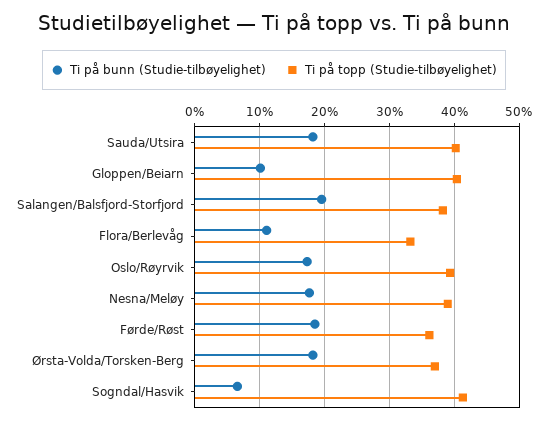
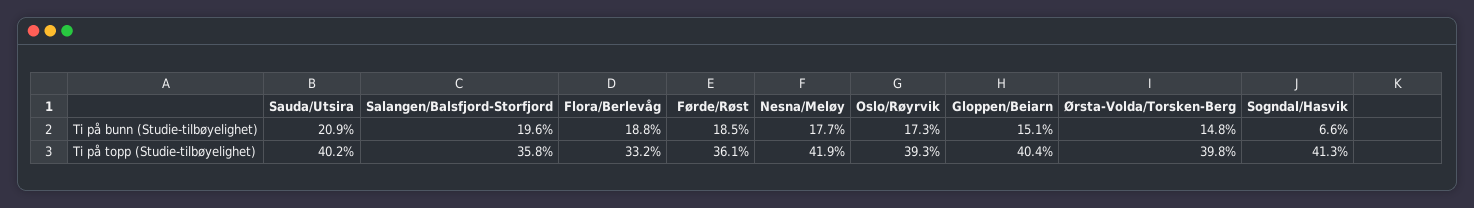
Ti på bunn (Studie-tilbøyelighet), Sauda/Utsira: 18 -> 20.9
Ti på bunn (Studie-tilbøyelighet), Gloppen/Beiarn: 10 -> 15.1
Ti på topp (Studie-tilbøyelighet), Salangen/Balsfjord-Storfjord: 38 -> 35.8
Ti på bunn (Studie-tilbøyelighet), Flora/Berlevåg: 11 -> 18.8
Ti på topp (Studie-tilbøyelighet), Nesna/Meløy: 39 -> 41.9
Ti på bunn (Studie-tilbøyelighet), Ørsta-Volda/Torsken-Berg: 18 -> 14.8
Ti på topp (Studie-tilbøyelighet), Ørsta-Volda/Torsken-Berg: 37 -> 39.8

